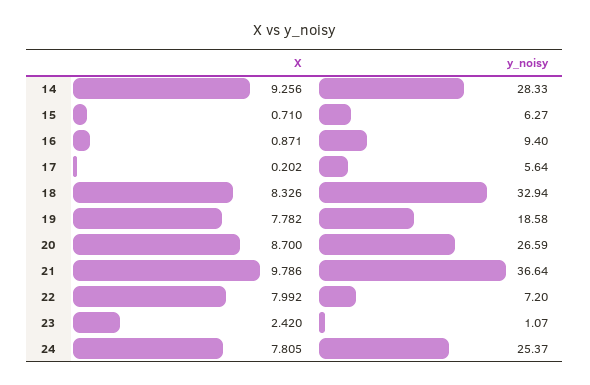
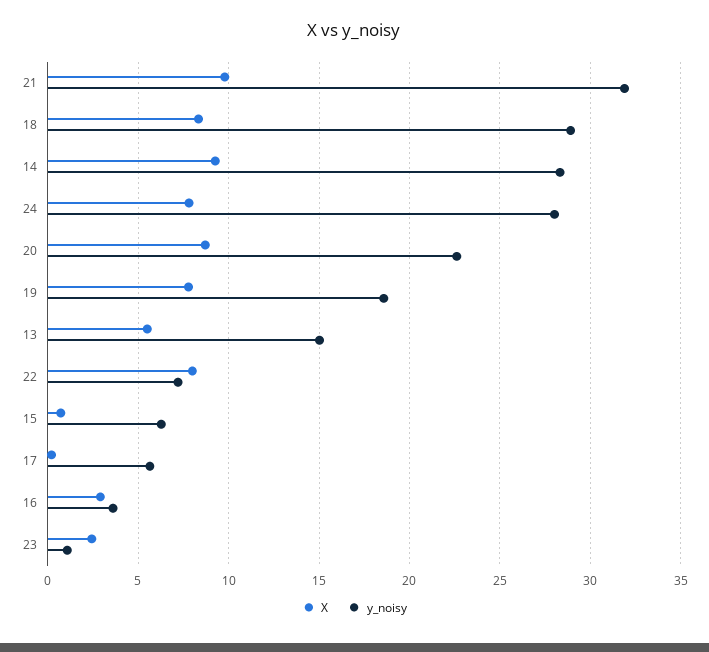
X, 16: 0.871 -> 3
y_noisy, 16: 9.4 -> 3.5
y_noisy, 18: 32.94 -> 29
y_noisy, 20: 26.59 -> 22.5
y_noisy, 21: 36.64 -> 32
y_noisy, 24: 25.37 -> 28
X, 13: none -> 5.5
y_noisy, 13: none -> 15

